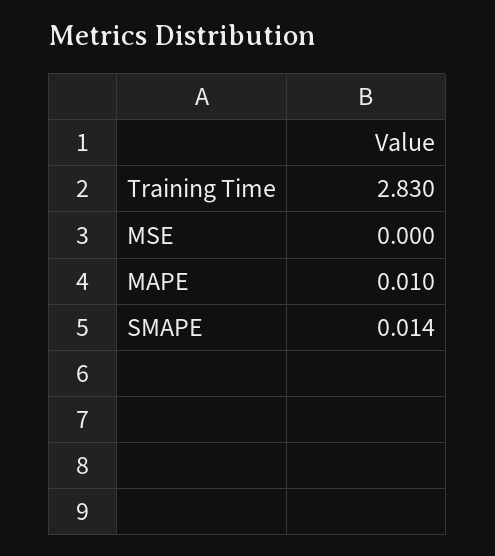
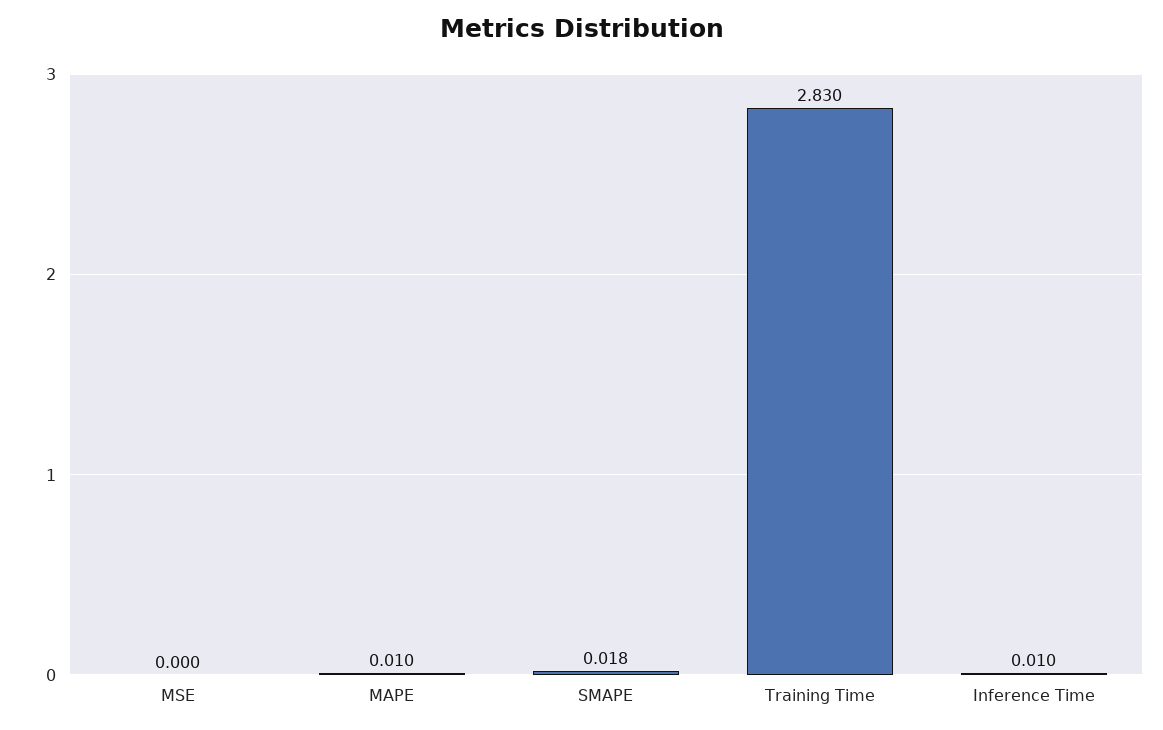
SMAPE: 0.014 -> 0.018
Inference Time: none -> 0.01

